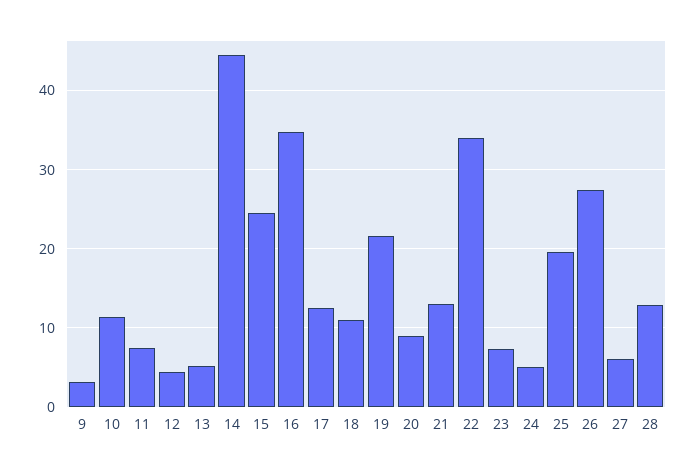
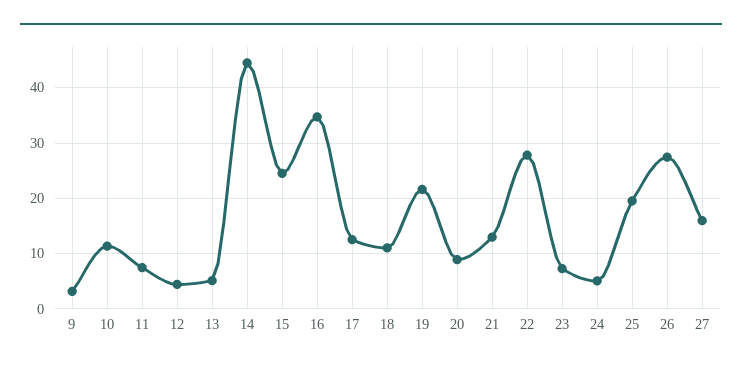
22: 34 -> 28
27: 6 -> 16
28: 13 -> none

